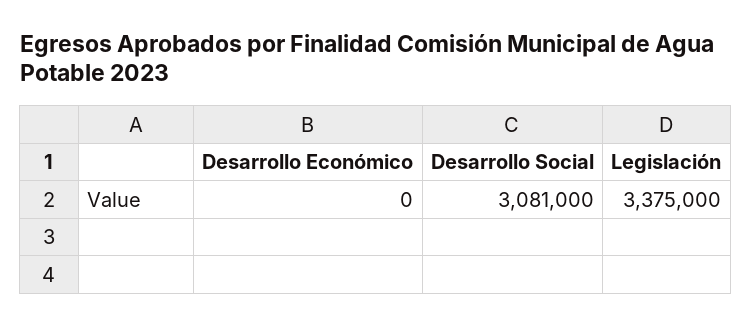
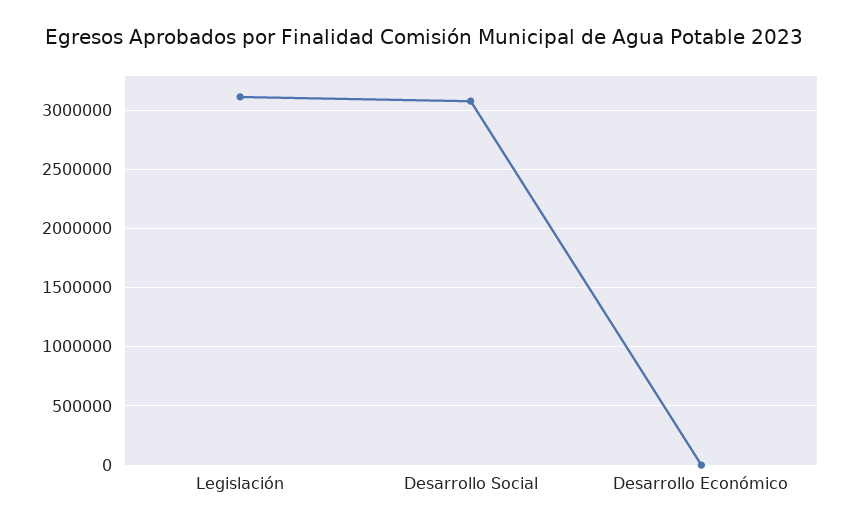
Legislación: 3375000 -> 3100000

